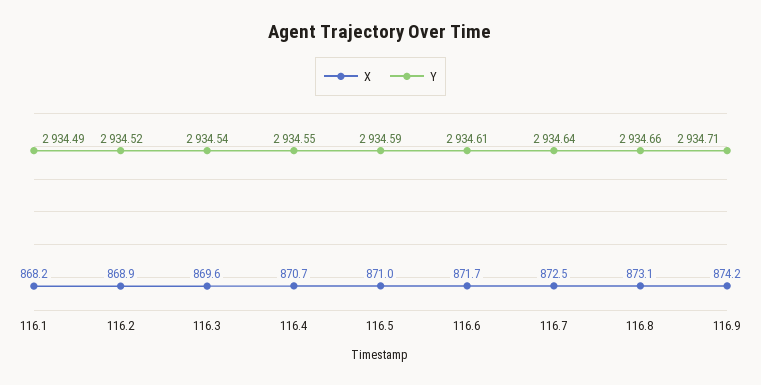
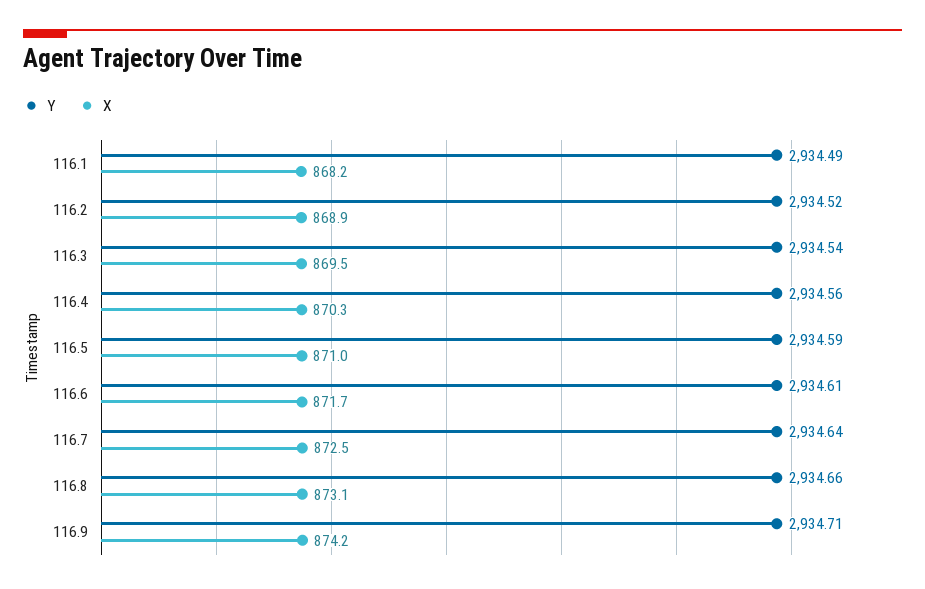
X, 116.3: 869.6 -> 869.5
X, 116.4: 870.7 -> 870.3
Y, 116.4: 2934.55 -> 2934.56

